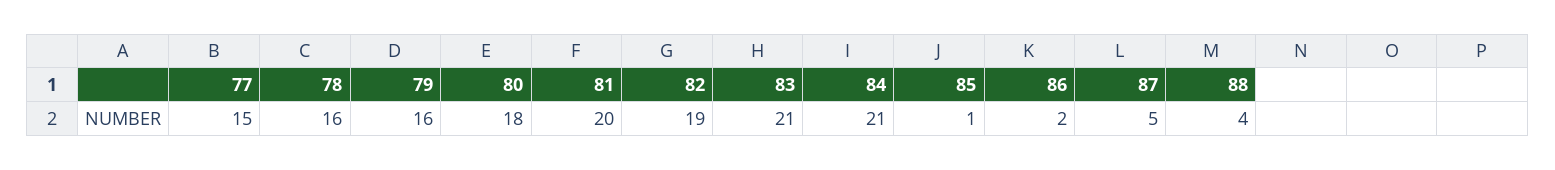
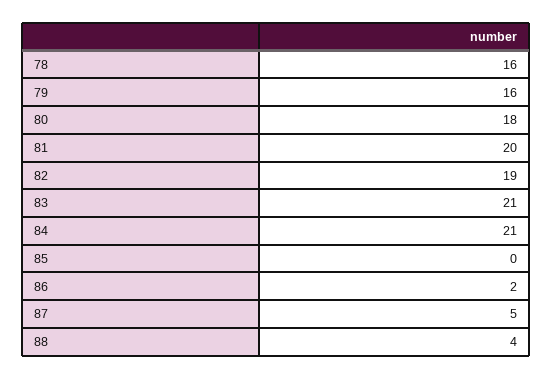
77: 15 -> none
85: 1 -> 0

